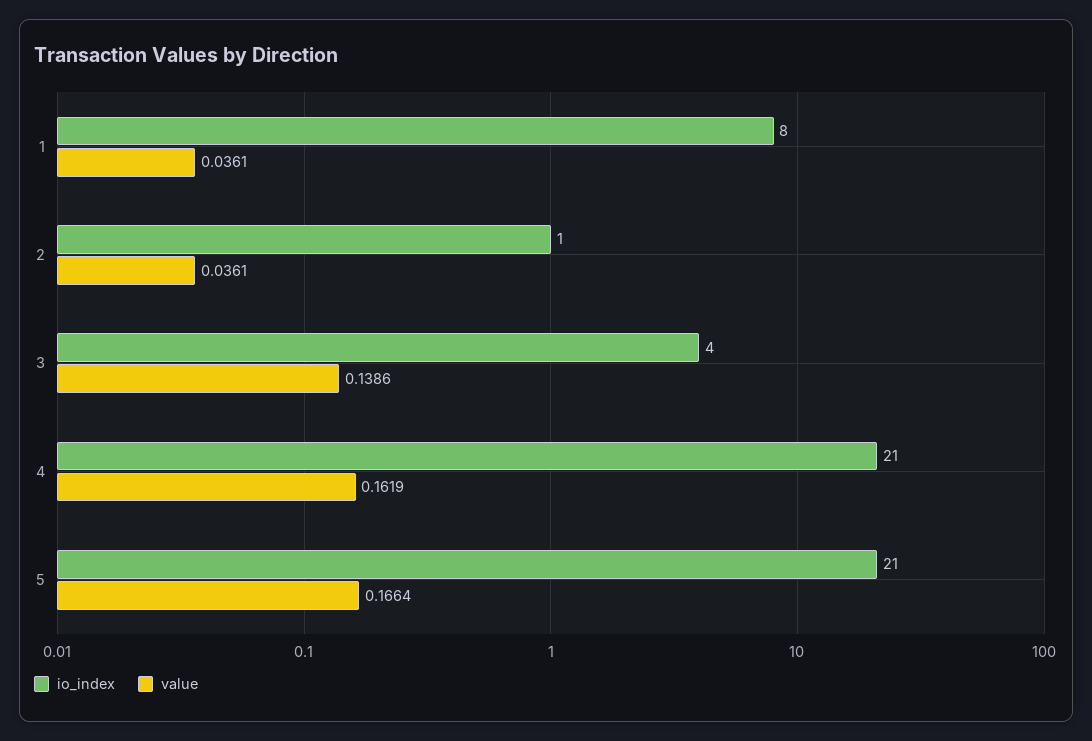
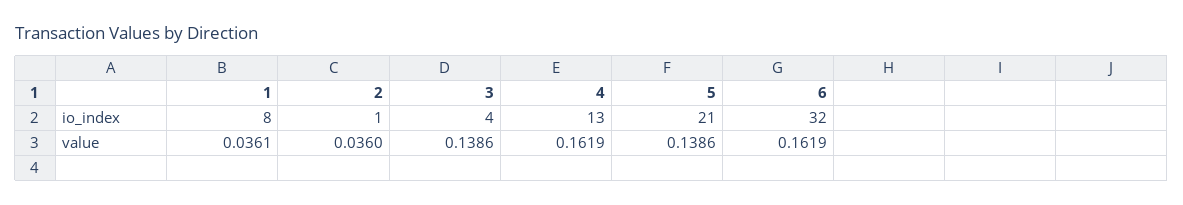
value, 2: 0.0361 -> 0.036
io_index, 4: 21 -> 13
value, 5: 0.1664 -> 0.1386
io_index, 6: none -> 32
value, 6: none -> 0.1619

